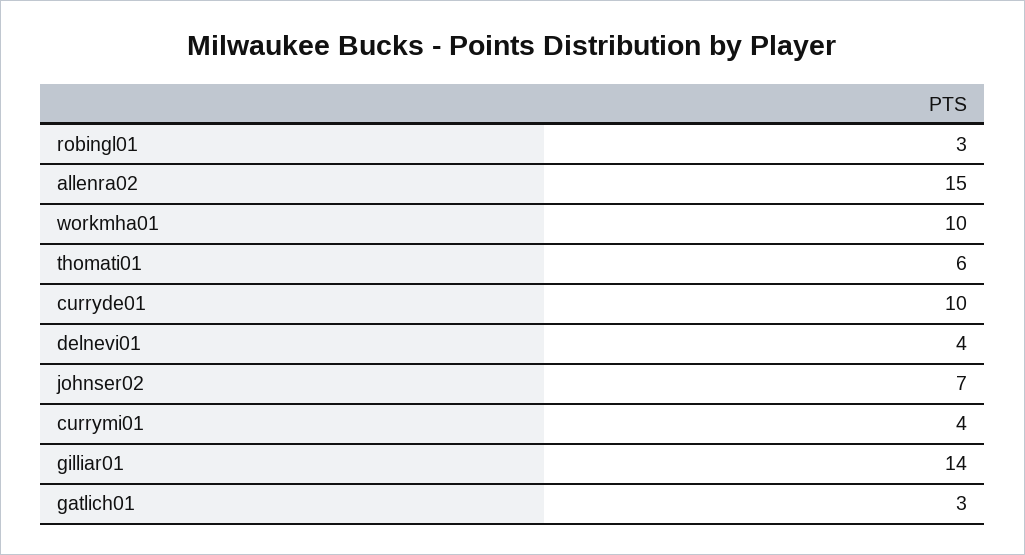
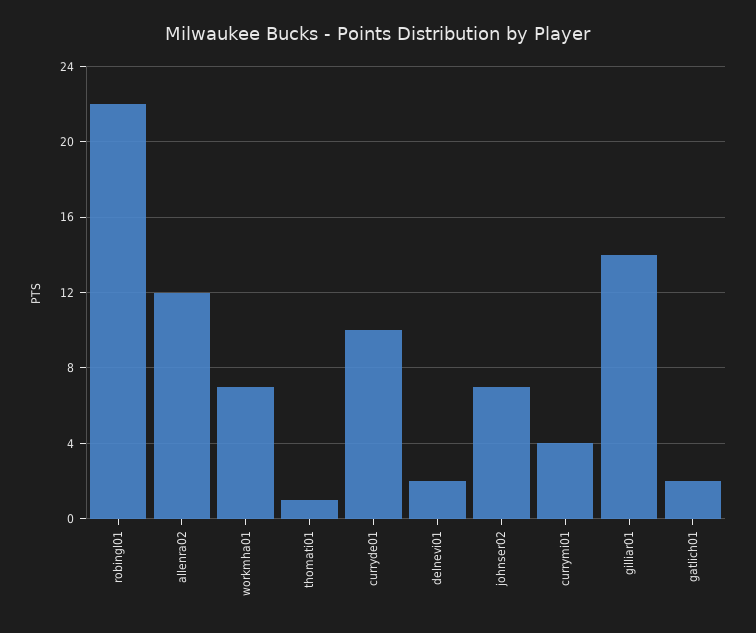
robingl01: 3 -> 22
allenra02: 15 -> 12
workmha01: 10 -> 7
thomati01: 6 -> 1
delnevi01: 4 -> 2
gatlich01: 3 -> 2

